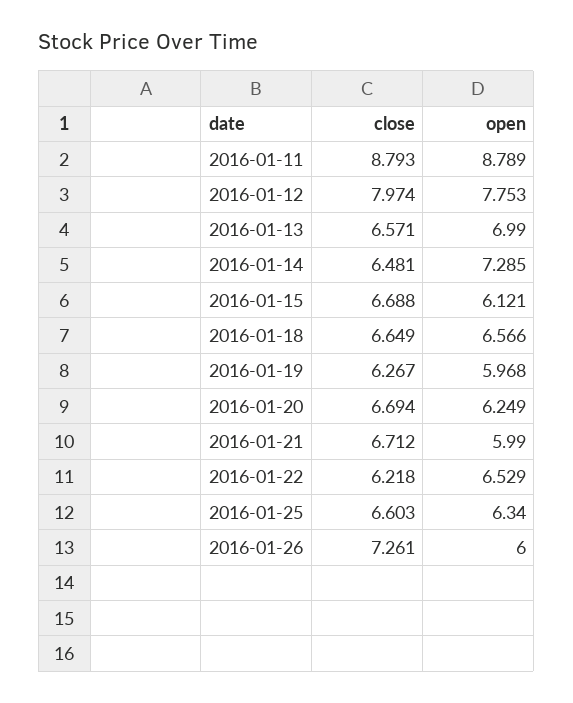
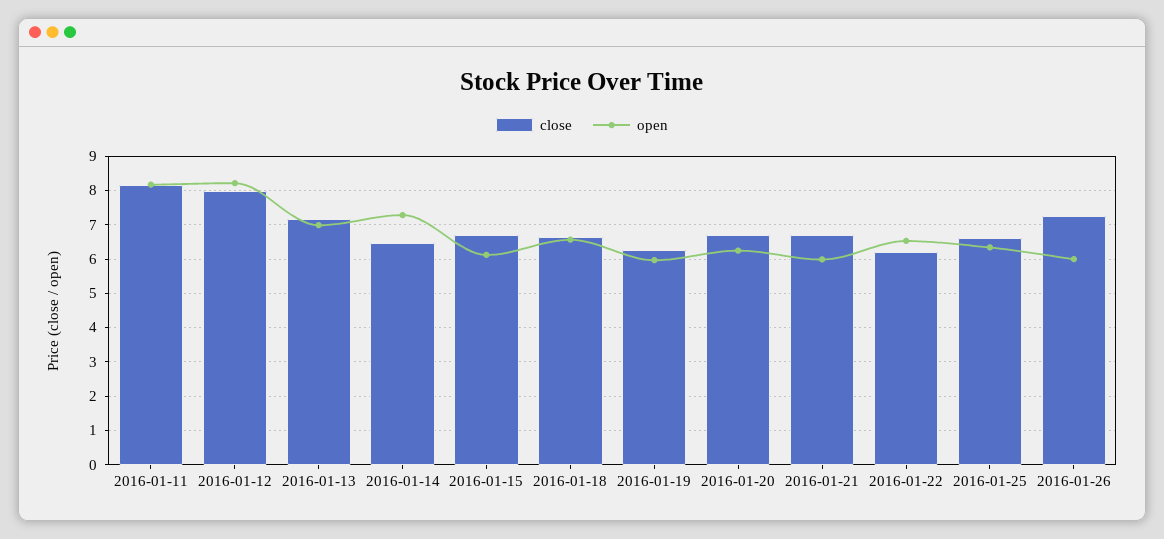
close, 2016-01-11: 8.793 -> 8.2
open, 2016-01-11: 8.789 -> 8.2
open, 2016-01-12: 7.753 -> 8.2
close, 2016-01-13: 6.571 -> 7.2

